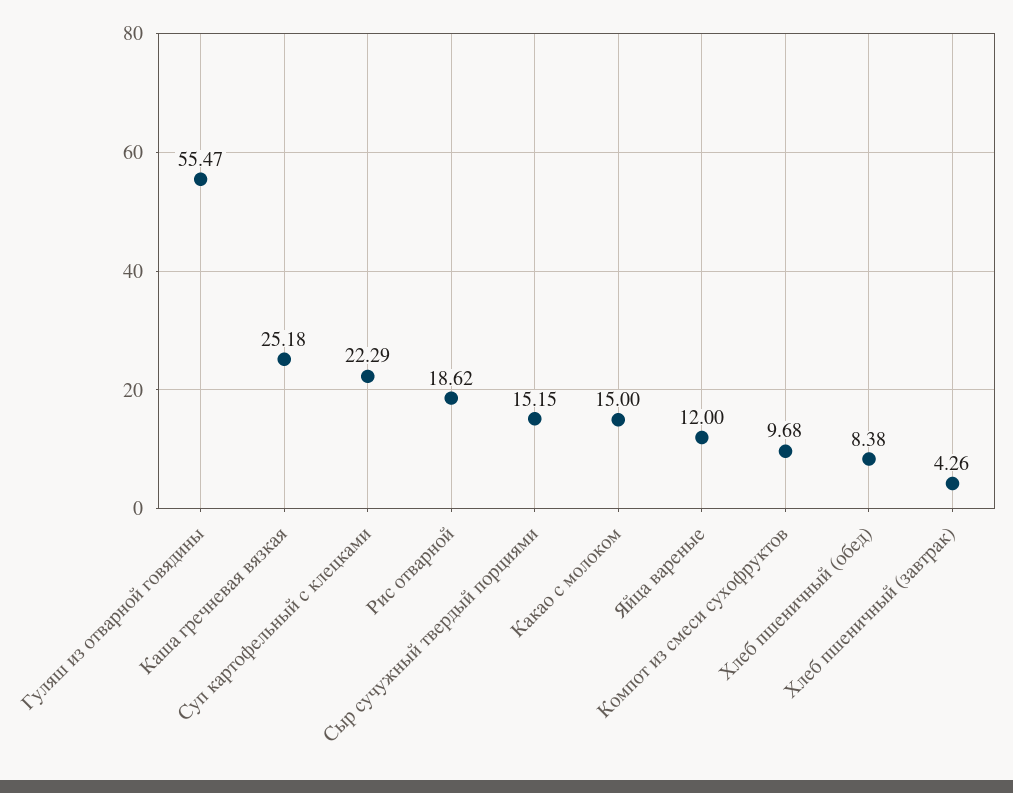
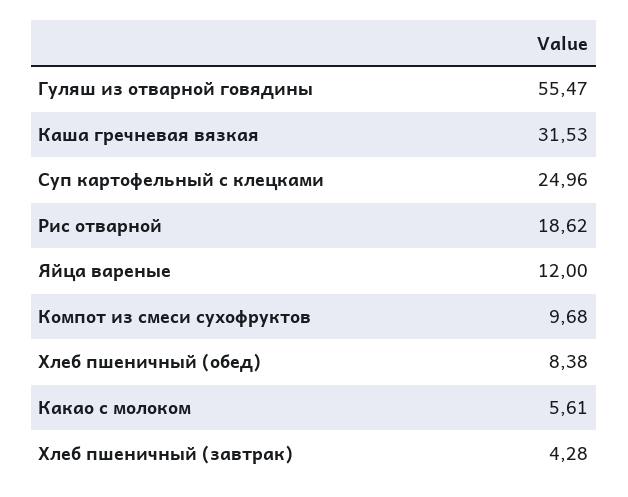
Каша гречневая вязкая: 25.18 -> 31.53
Суп картофельный с клецками: 22.29 -> 24.96
Сыр сучужный твердый порциями: 15.15 -> none
Какао с молоком: 15 -> 5.61
Хлеб пшеничный (завтрак): 4.26 -> 4.28

